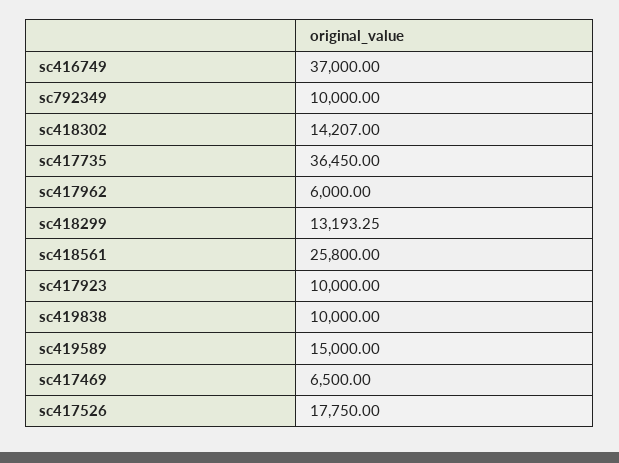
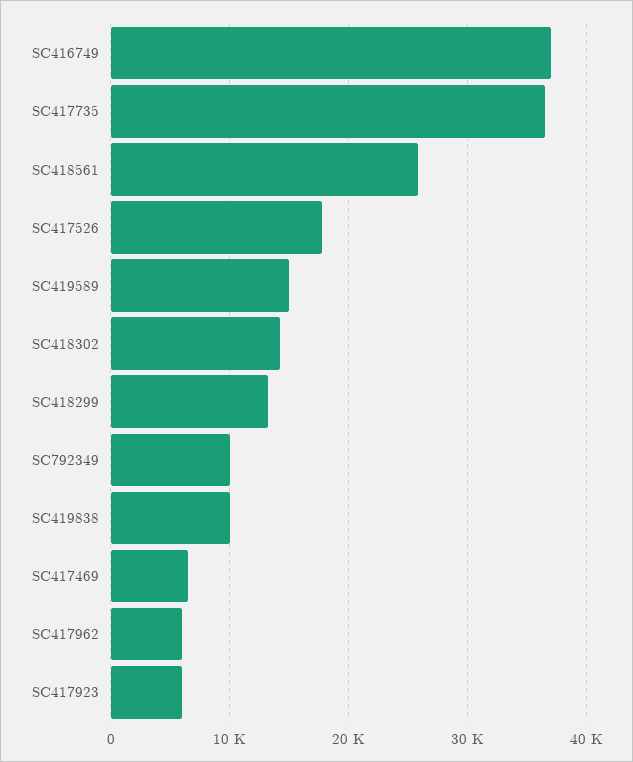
sc417923: 10000 -> 6000

